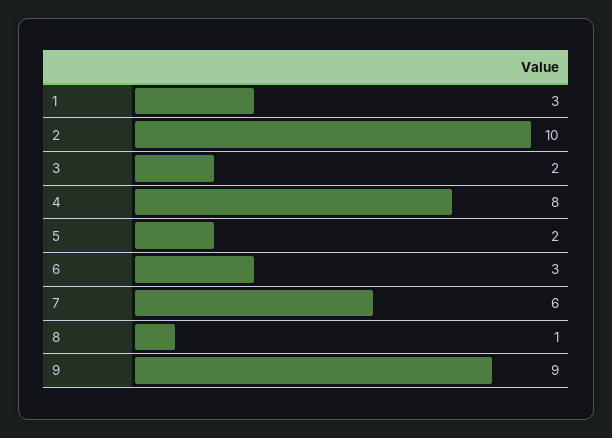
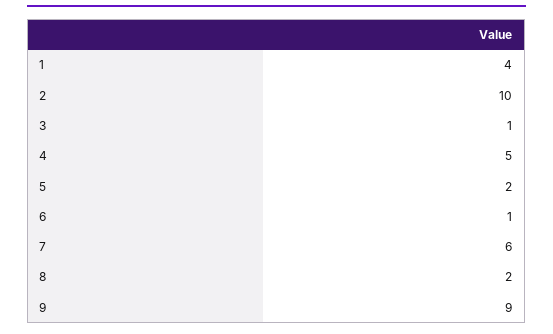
1: 3 -> 4
3: 2 -> 1
4: 8 -> 5
6: 3 -> 1
8: 1 -> 2

